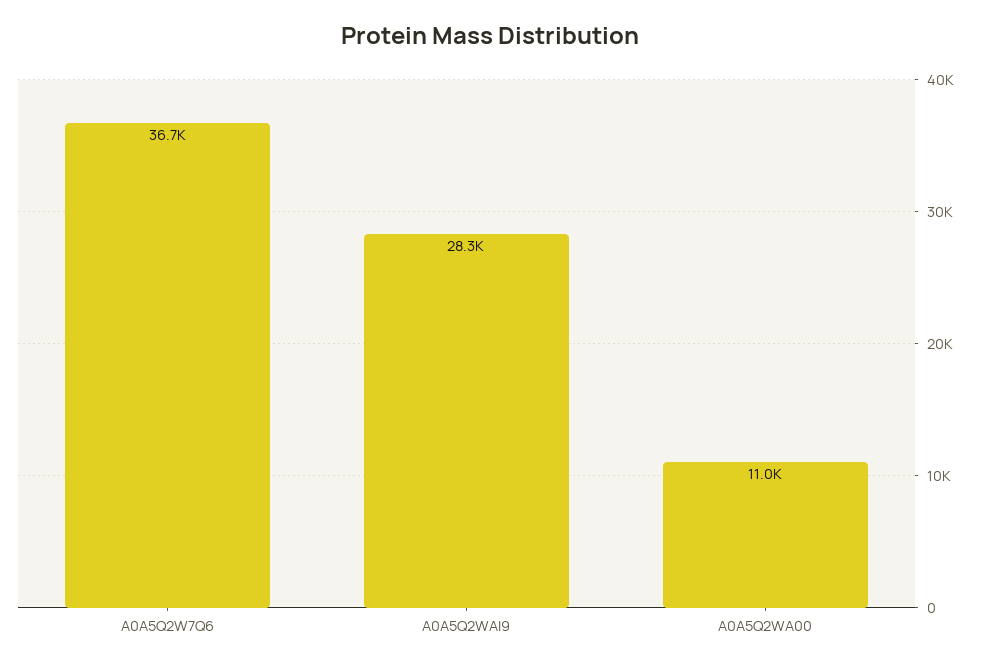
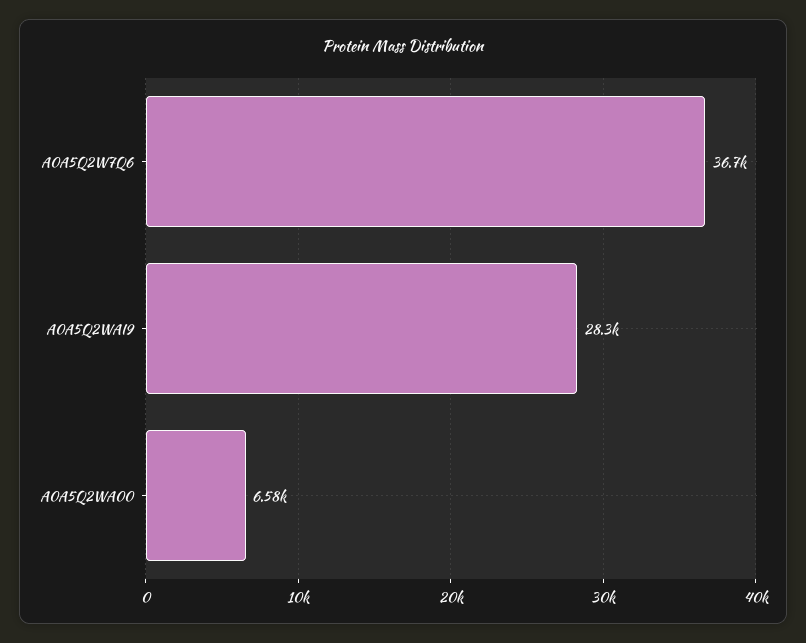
A0A5Q2WA00: 11000 -> 6580

